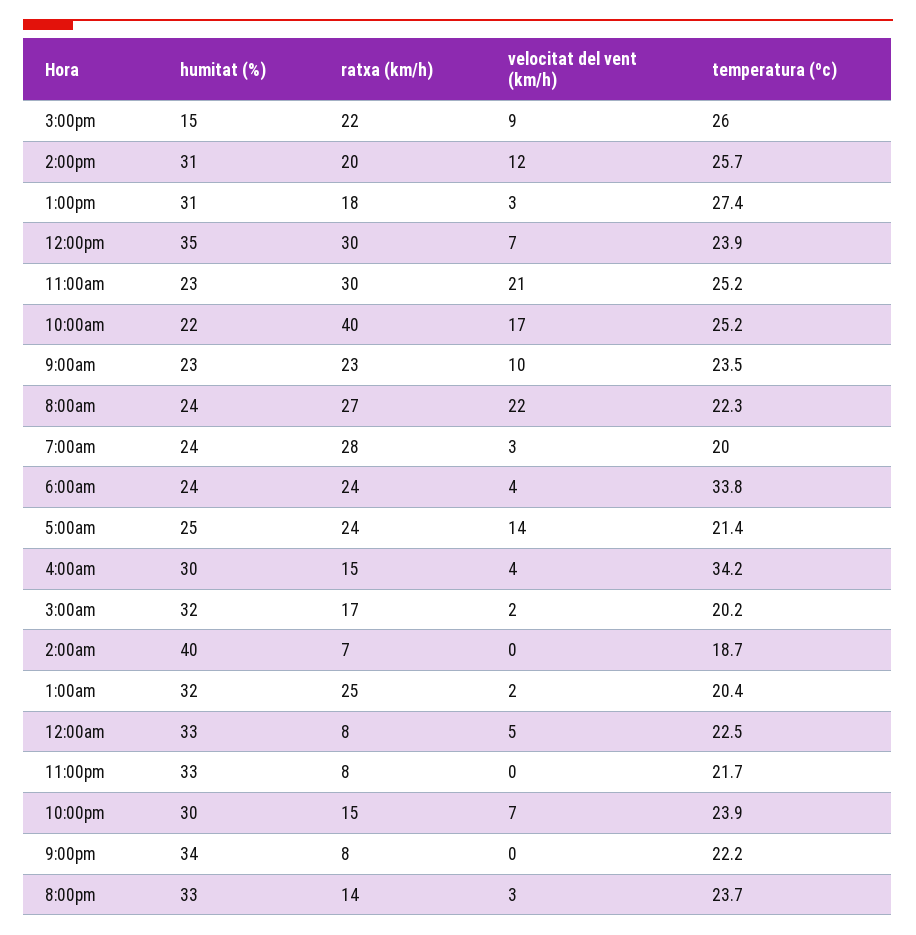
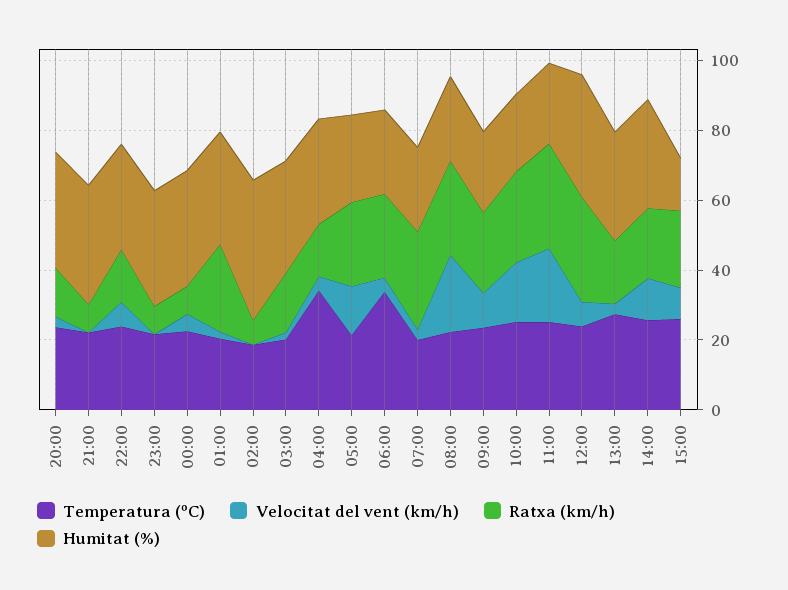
ratxa (km/h), 10:00am: 40 -> 25

